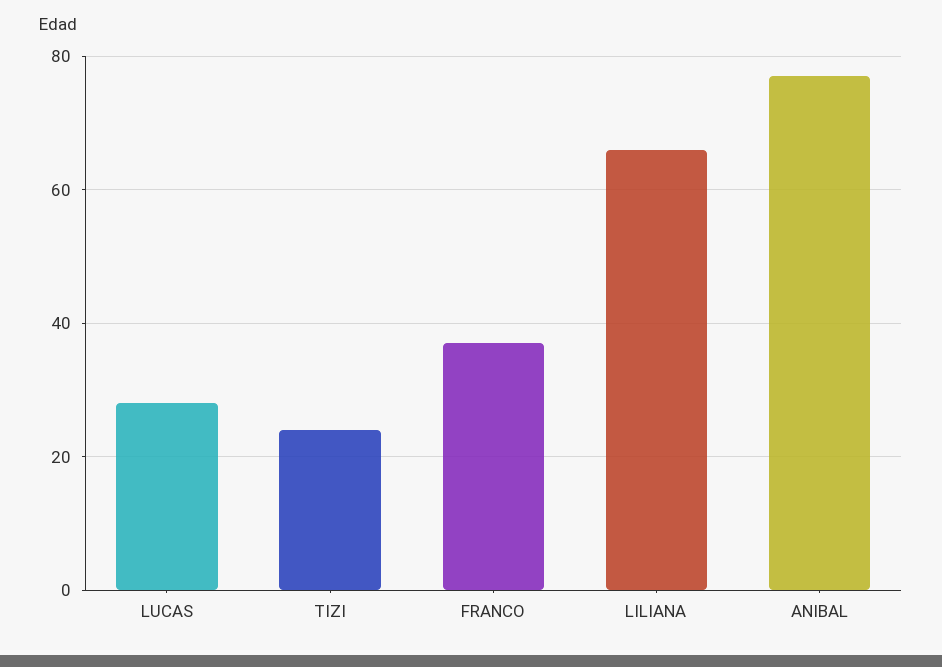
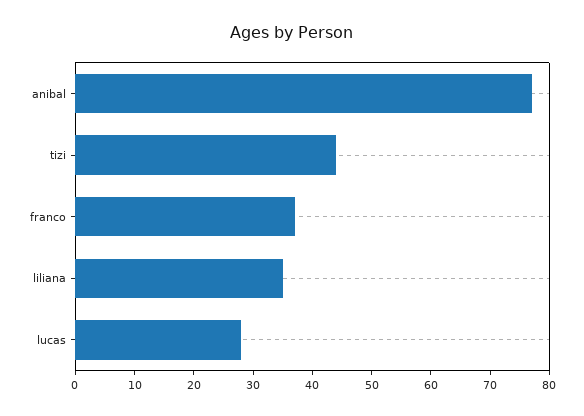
TIZI: 25 -> 45
LILIANA: 65 -> 35

